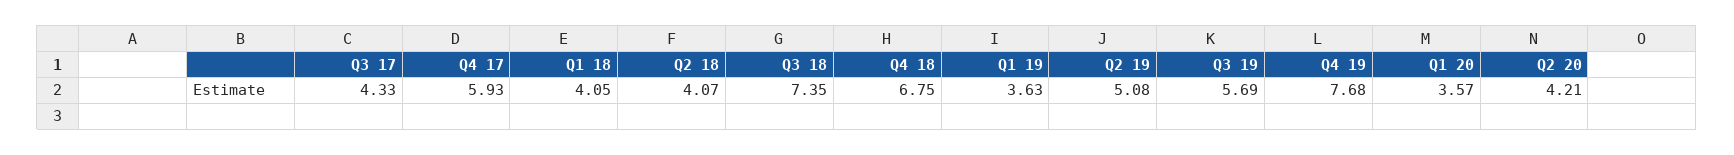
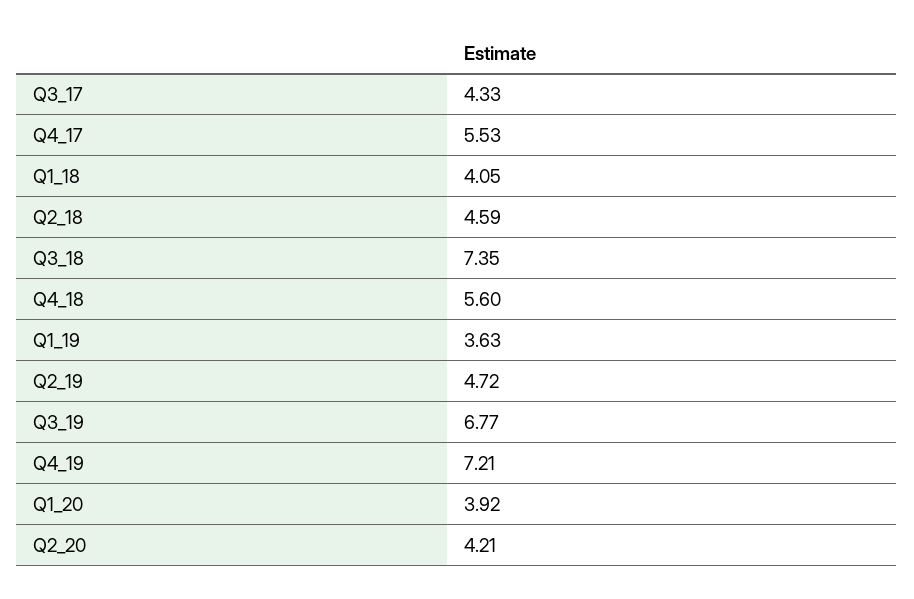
Q4 17: 5.93 -> 5.53
Q2 18: 4.07 -> 4.59
Q4 18: 6.75 -> 5.6
Q2 19: 5.08 -> 4.72
Q3 19: 5.69 -> 6.77
Q4 19: 7.68 -> 7.21
Q1 20: 3.57 -> 3.92

